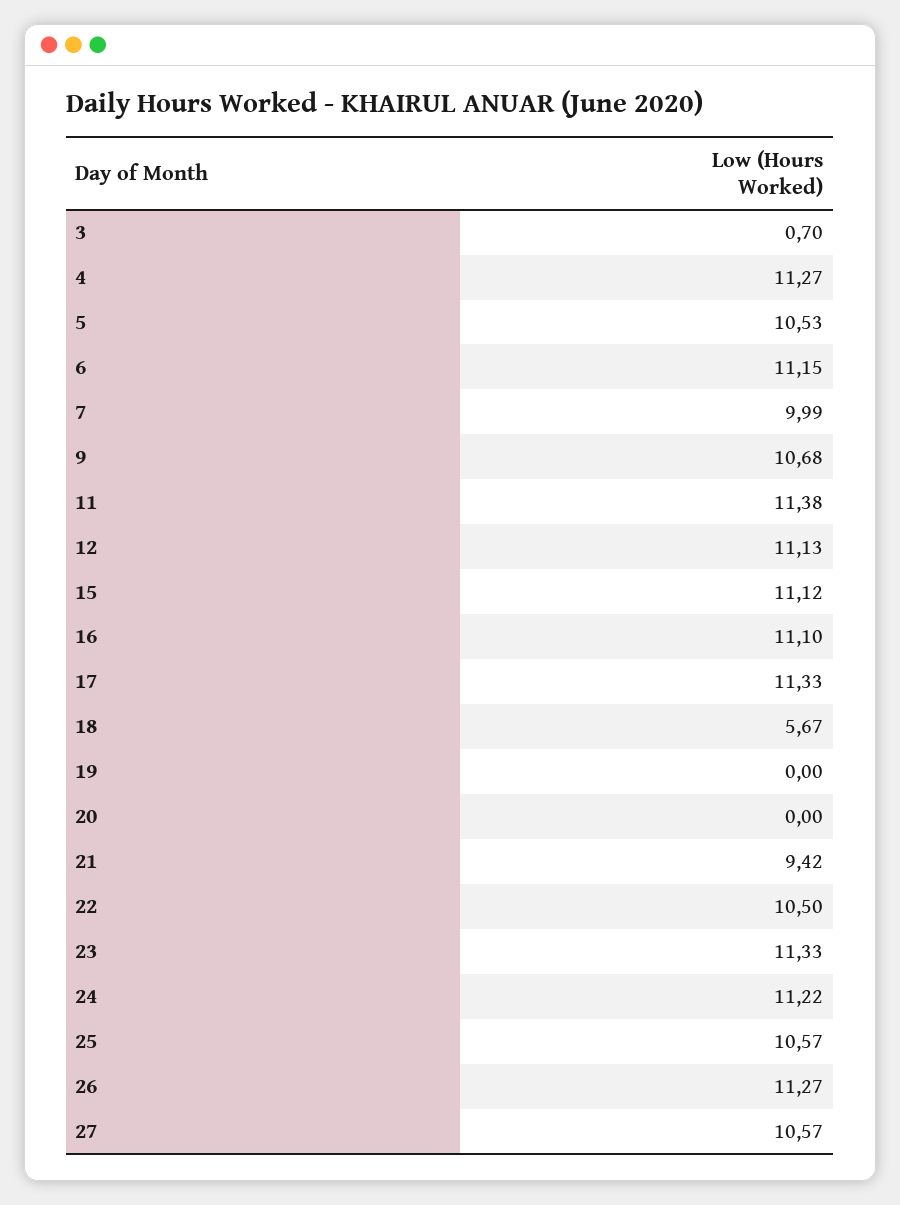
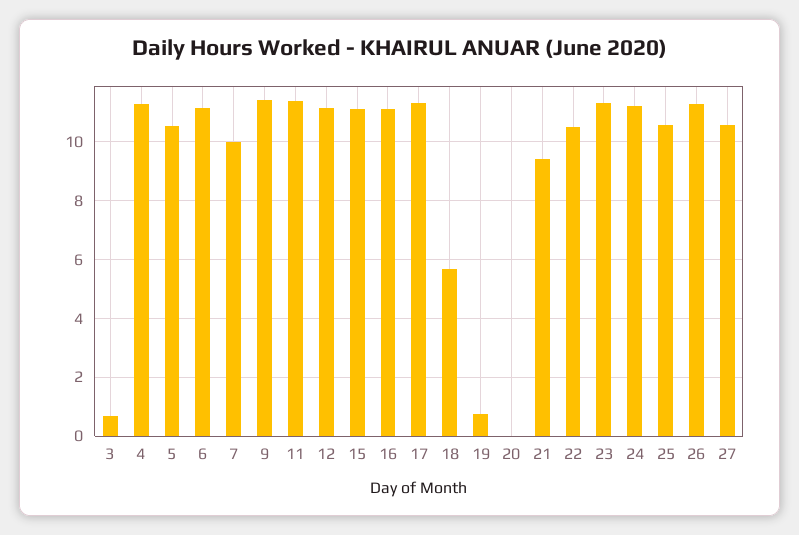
9: 10.68 -> 11.5
19: 0 -> 0.75

